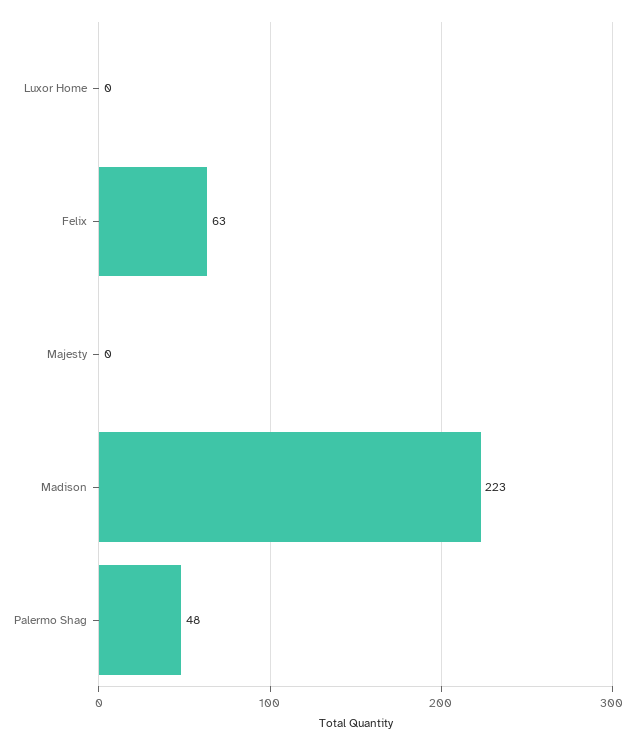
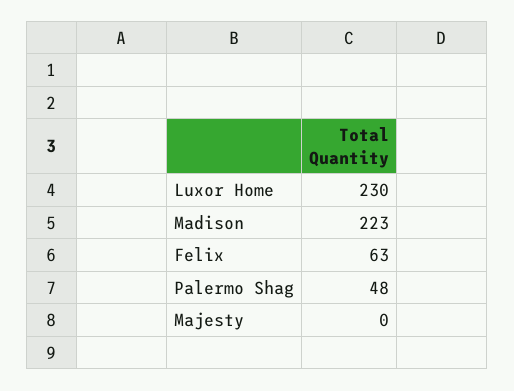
Luxor Home: 0 -> 230

